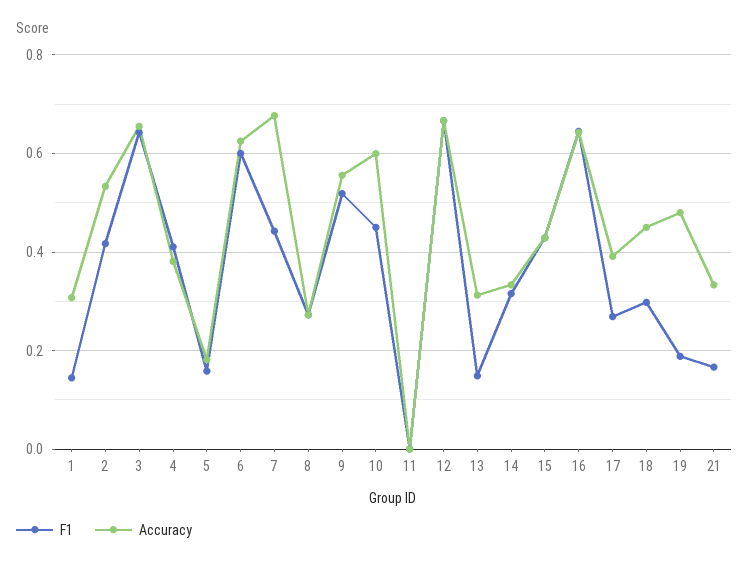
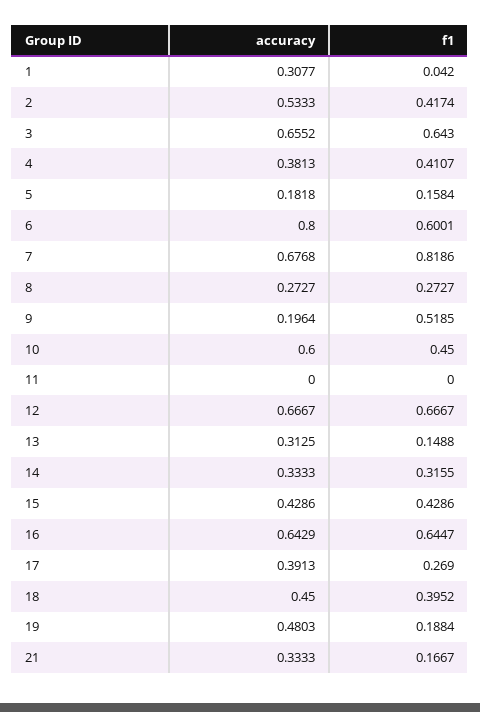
F1, 1: 0.14 -> 0.042
Accuracy, 6: 0.62 -> 0.8
F1, 7: 0.44 -> 0.8186
Accuracy, 9: 0.56 -> 0.1964
F1, 18: 0.3 -> 0.3952

